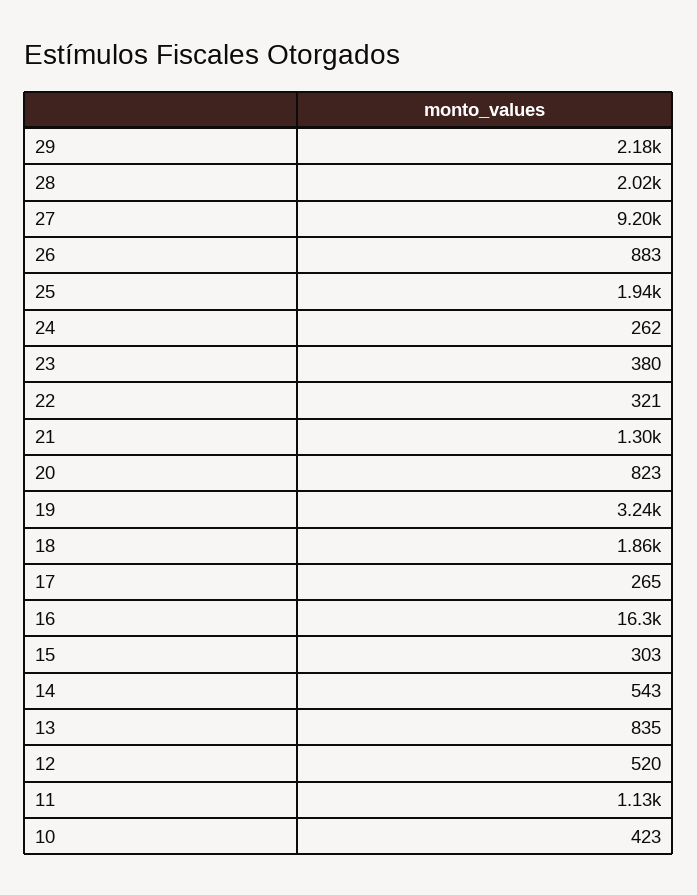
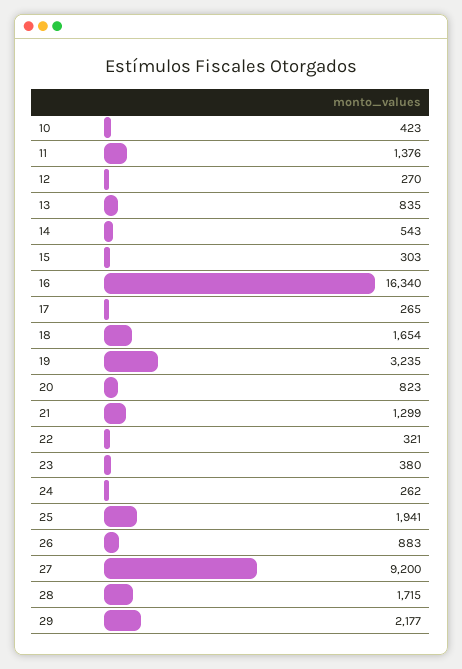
28: 2020 -> 1715
18: 1860 -> 1654
12: 520 -> 270
11: 1130 -> 1376

